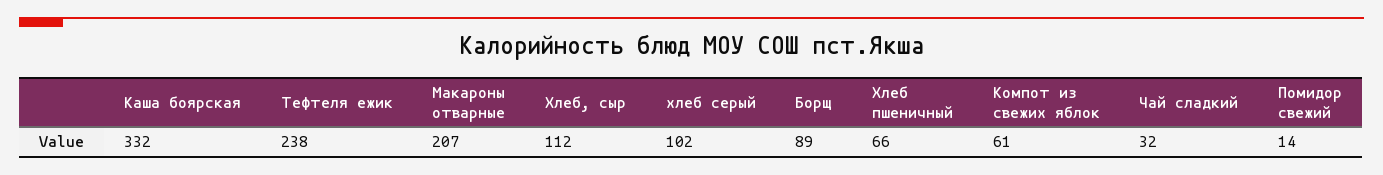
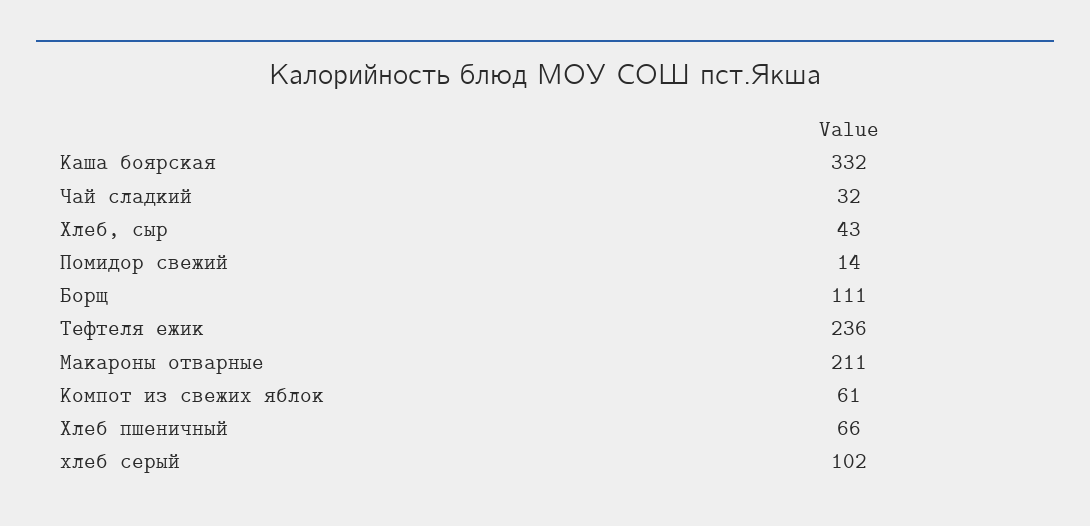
Тефтеля ежик: 238 -> 236
Макароны отварные: 207 -> 211
Хлеб, сыр: 112 -> 43
Борщ: 89 -> 111

